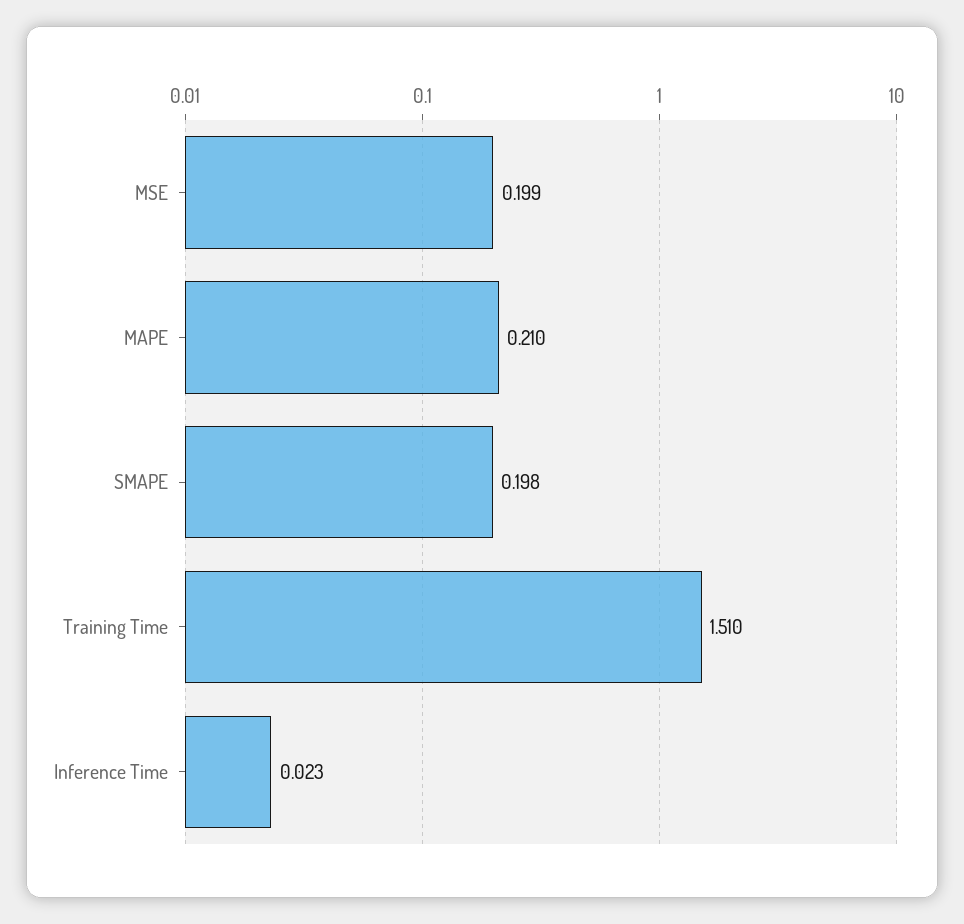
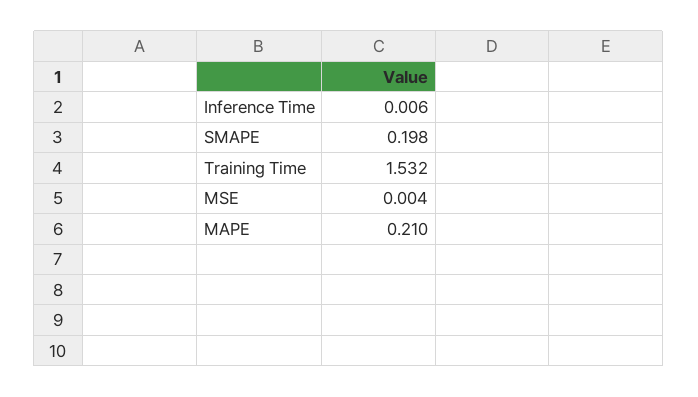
MSE: 0.199 -> 0.004
Training Time: 1.51 -> 1.532
Inference Time: 0.023 -> 0.006

